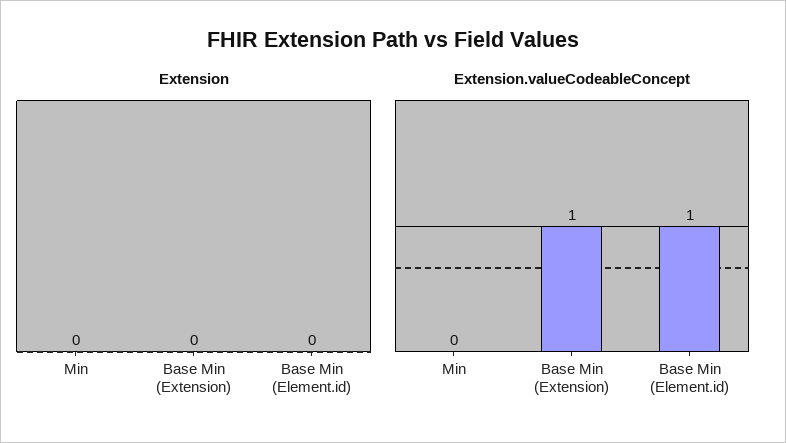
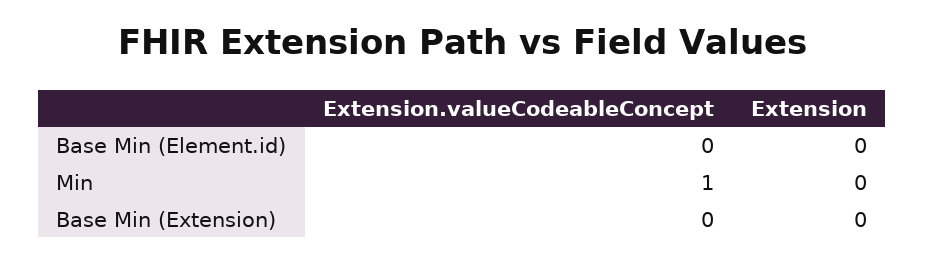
Extension.valueCodeableConcept, Min: 0 -> 1
Extension.valueCodeableConcept, Base Min (Extension): 1 -> 0
Extension.valueCodeableConcept, Base Min (Element.id): 1 -> 0

